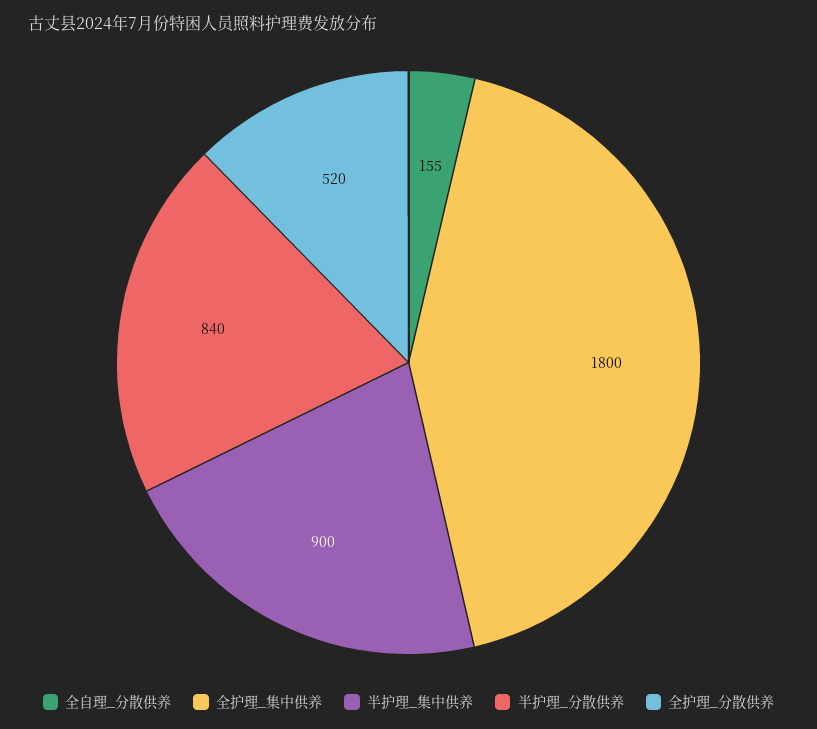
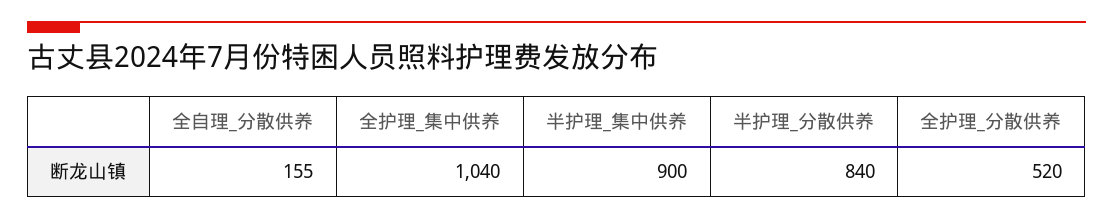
全护理_集中供养: 1800 -> 1040

